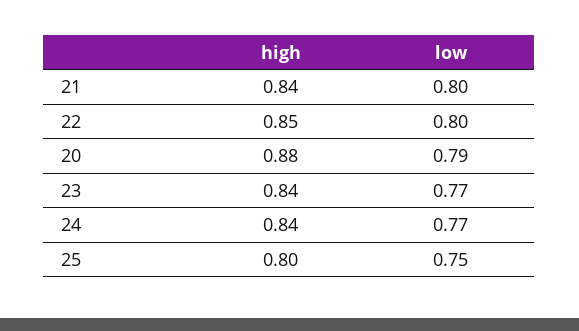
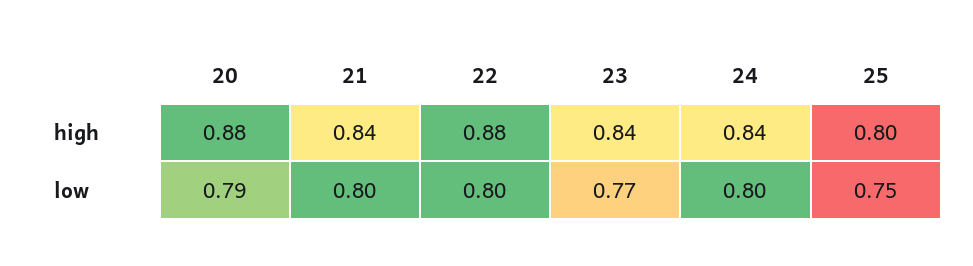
high, 22: 0.85 -> 0.88
low, 24: 0.77 -> 0.8

